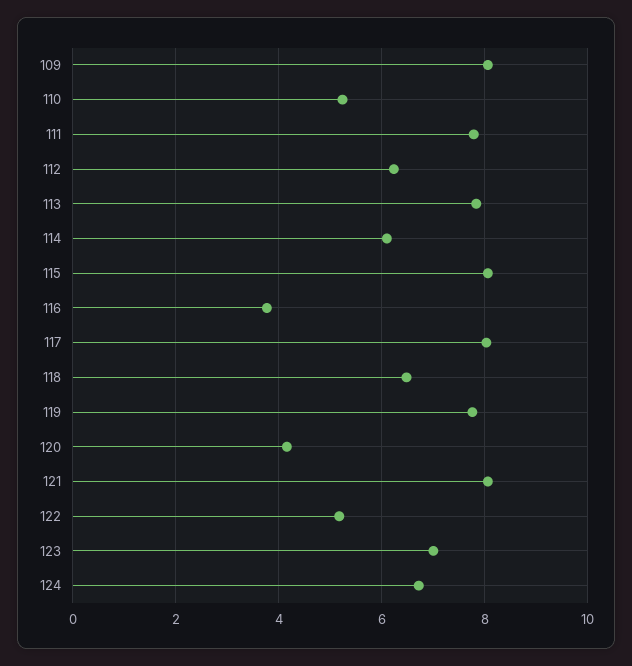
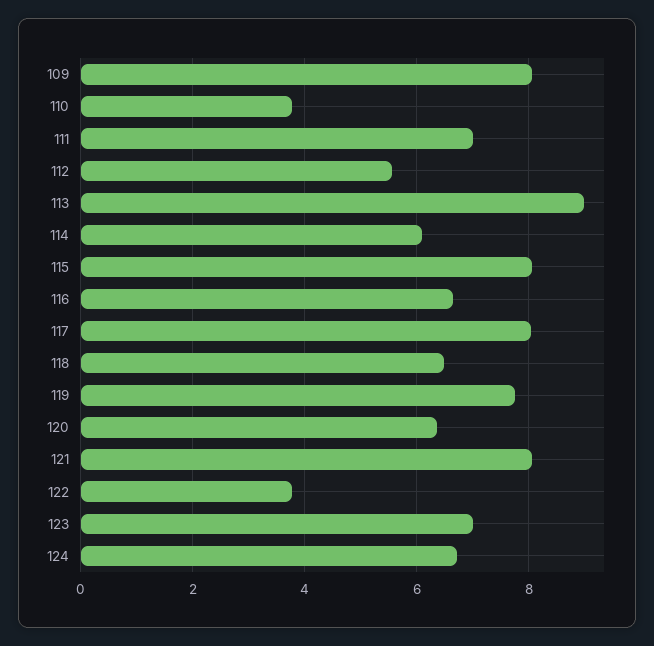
110: 5.2 -> 3.8
111: 7.8 -> 7
112: 6.2 -> 5.6
113: 7.8 -> 9
116: 3.8 -> 6.6
120: 4.2 -> 6.4
122: 5.2 -> 3.8

